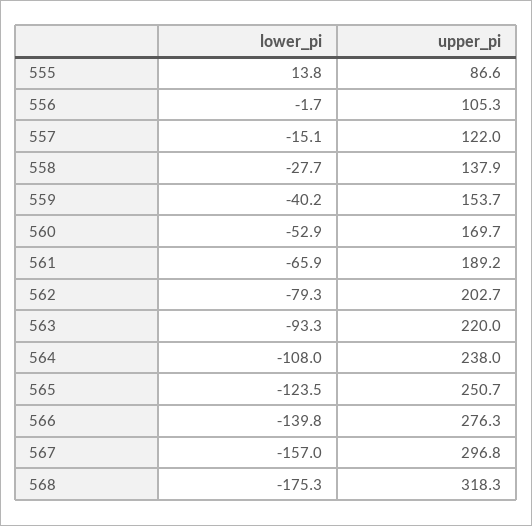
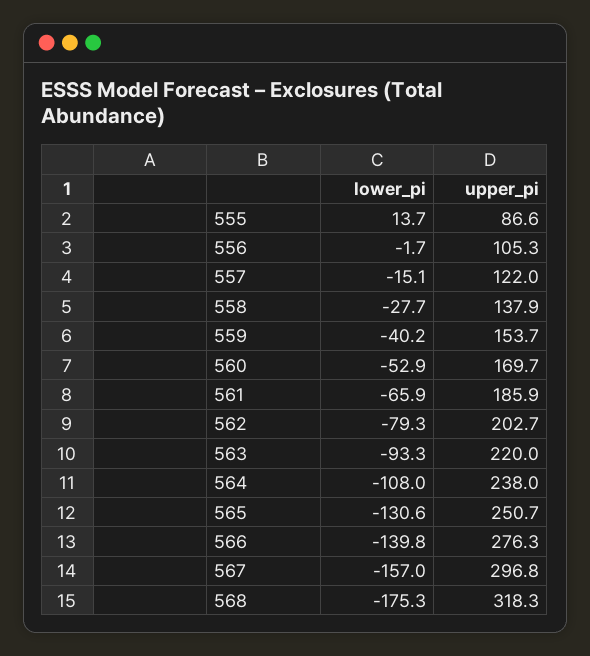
lower_pi, 555: 13.8 -> 13.7
upper_pi, 561: 189.2 -> 185.9
lower_pi, 565: -123.5 -> -130.6

